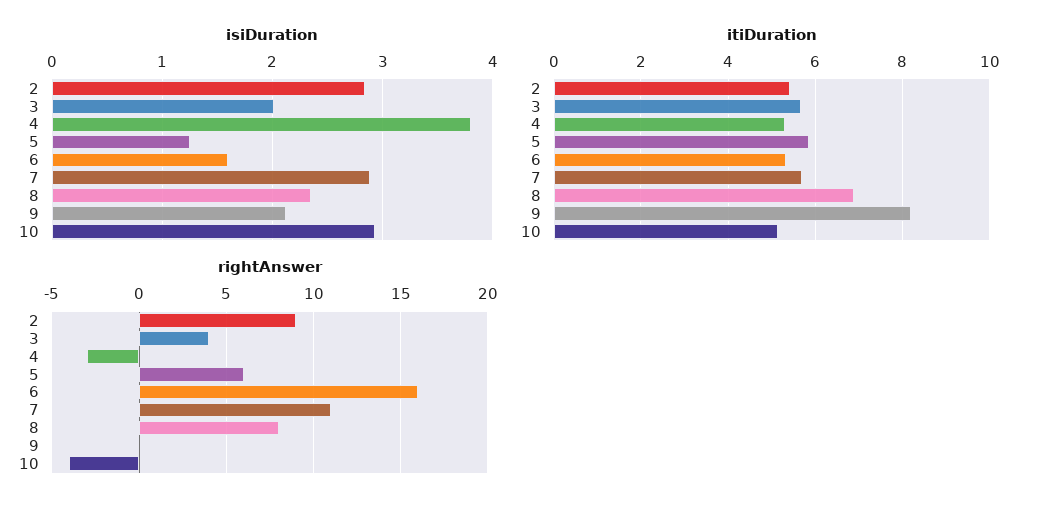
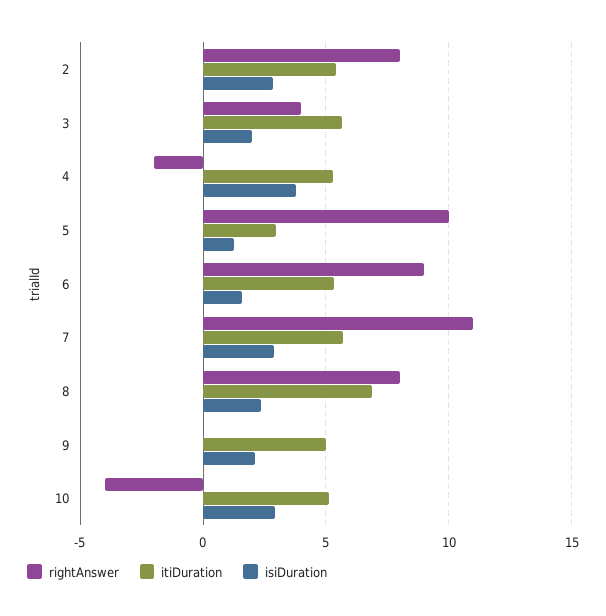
itiDuration, 5: 5.8 -> 3
itiDuration, 9: 8.2 -> 5
rightAnswer, 2: 9 -> 8
rightAnswer, 4: -3 -> -2
rightAnswer, 5: 6 -> 10
rightAnswer, 6: 16 -> 9

